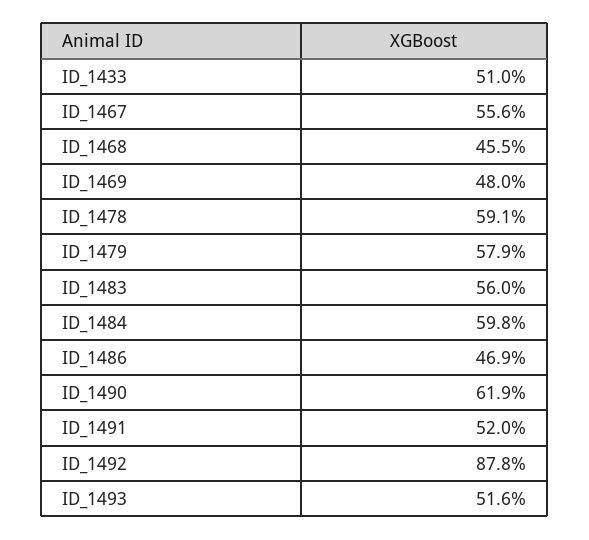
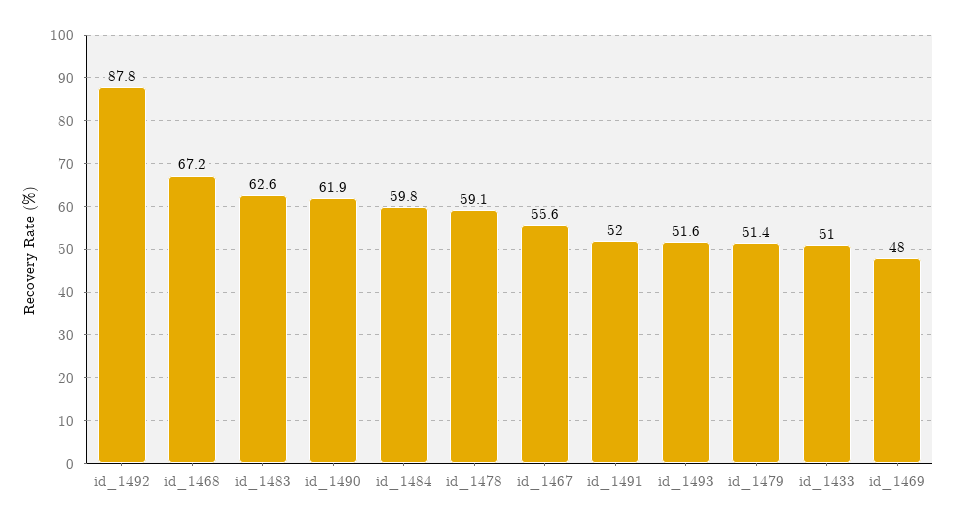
ID_1468: 45.5 -> 67.2
ID_1479: 57.9 -> 51.4
ID_1483: 56 -> 62.6
ID_1486: 46.9 -> none

